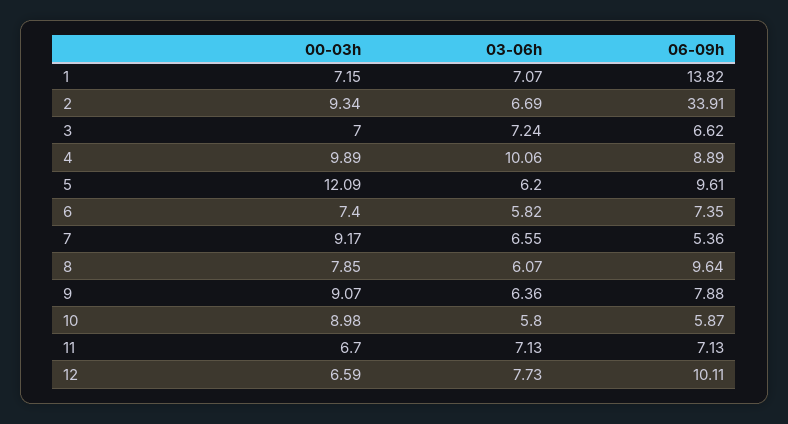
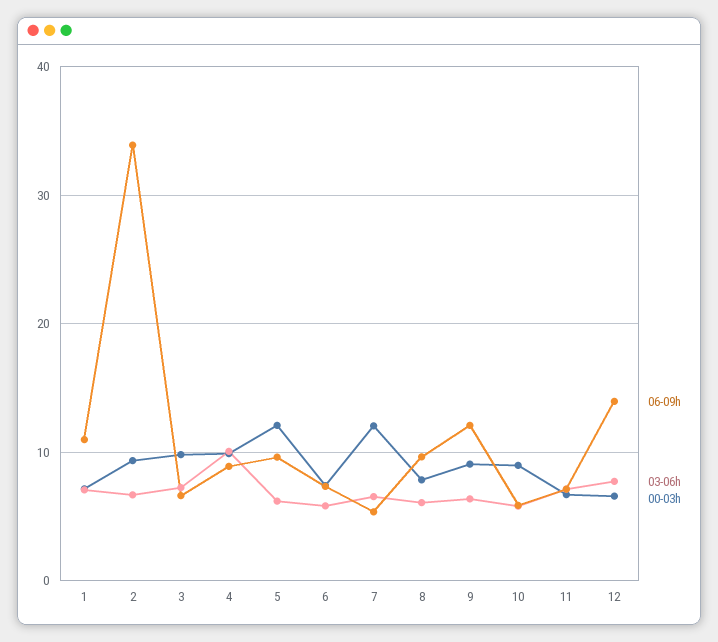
06-09h, 1: 13.82 -> 11
00-03h, 3: 7 -> 10
00-03h, 7: 9.17 -> 12
06-09h, 9: 7.88 -> 12
06-09h, 12: 10.11 -> 14

